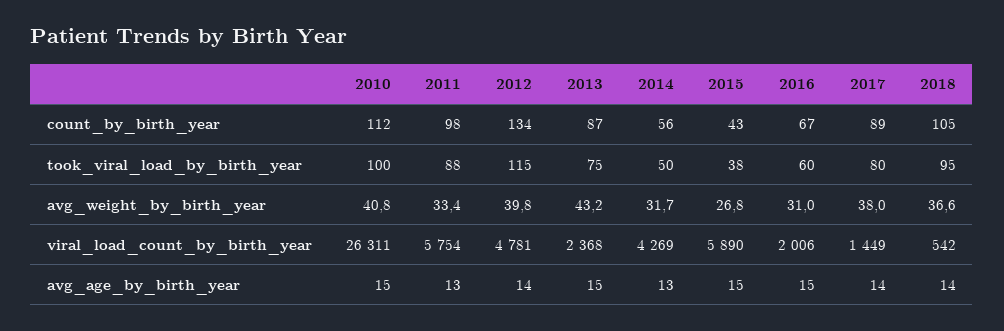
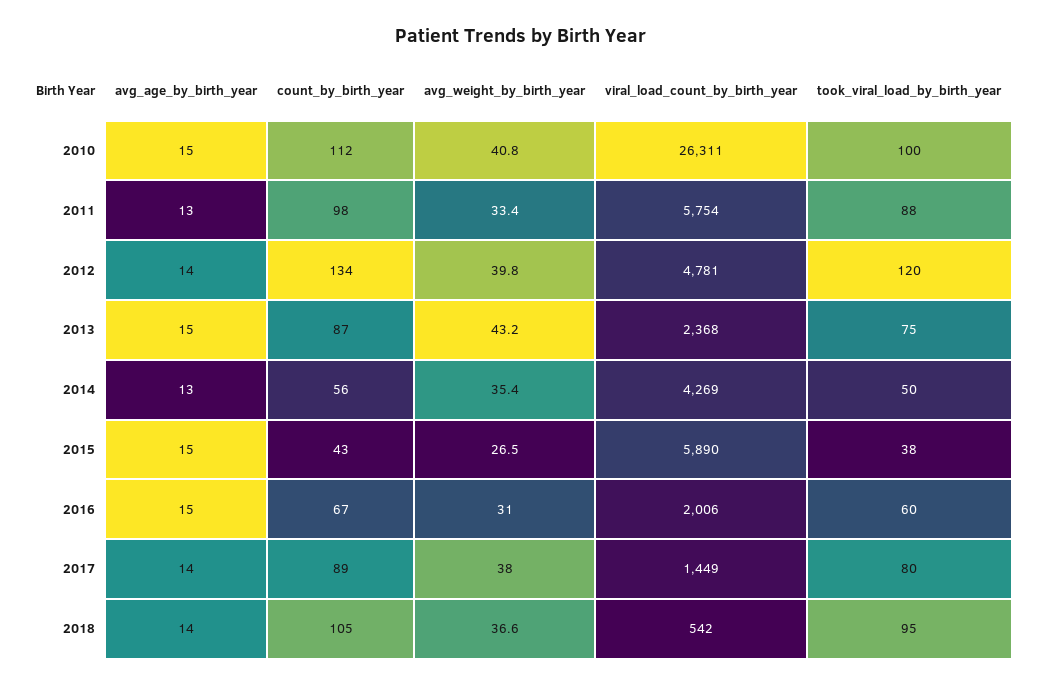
2012, took_viral_load_by_birth_year: 115 -> 120
2014, avg_weight_by_birth_year: 31.7 -> 35.4
2015, avg_weight_by_birth_year: 26.8 -> 26.5

